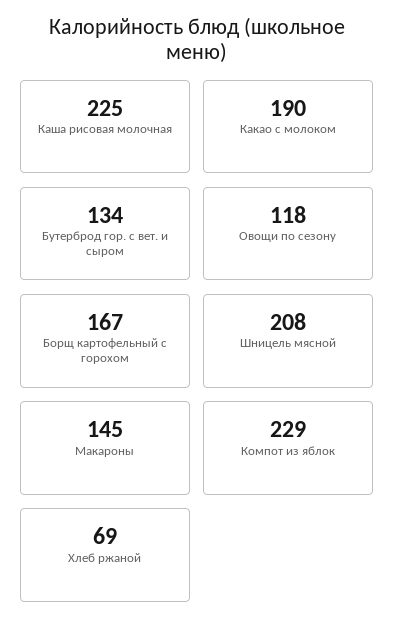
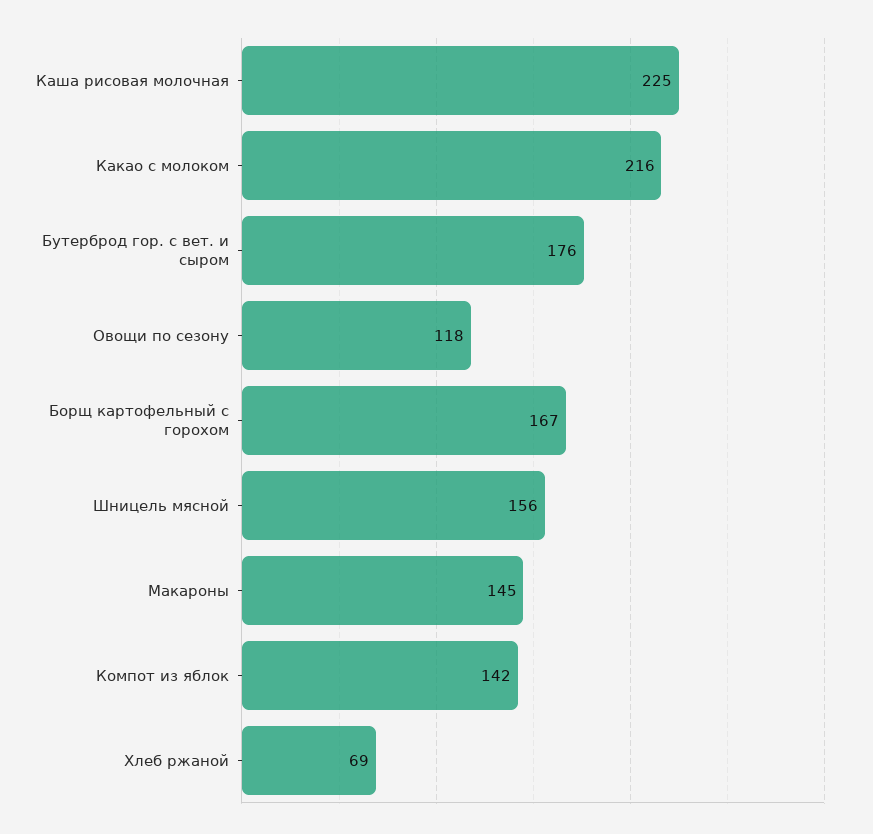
Какао с молоком: 190 -> 216
Бутерброд гор. с вет. и сыром: 134 -> 176
Шницель мясной: 208 -> 156
Компот из яблок: 229 -> 142

